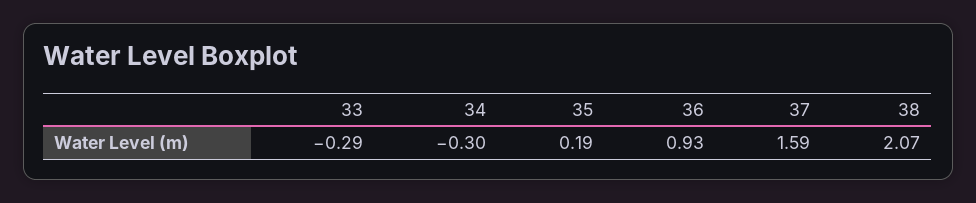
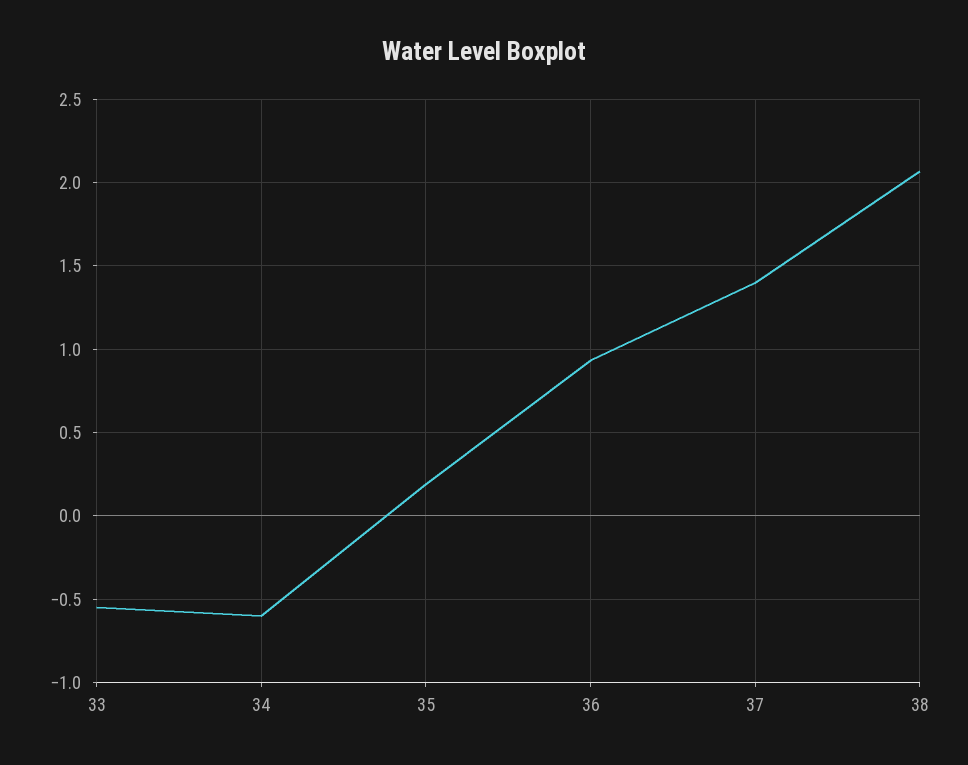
33: -0.29 -> -0.55
34: -0.3 -> -0.6
37: 1.59 -> 1.4

